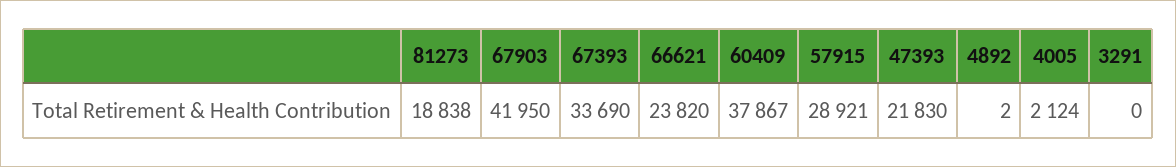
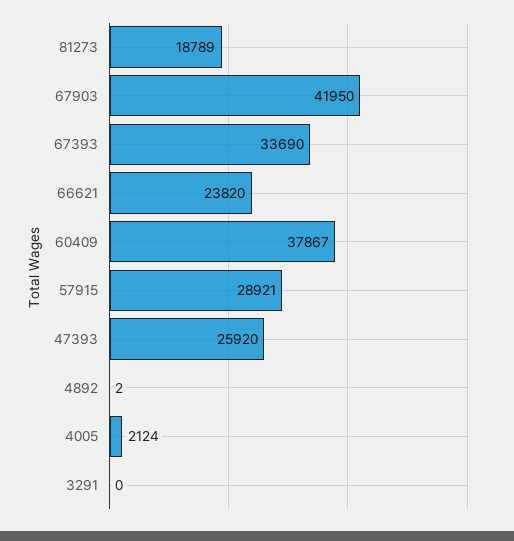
81273: 18838 -> 18789
47393: 21830 -> 25920

